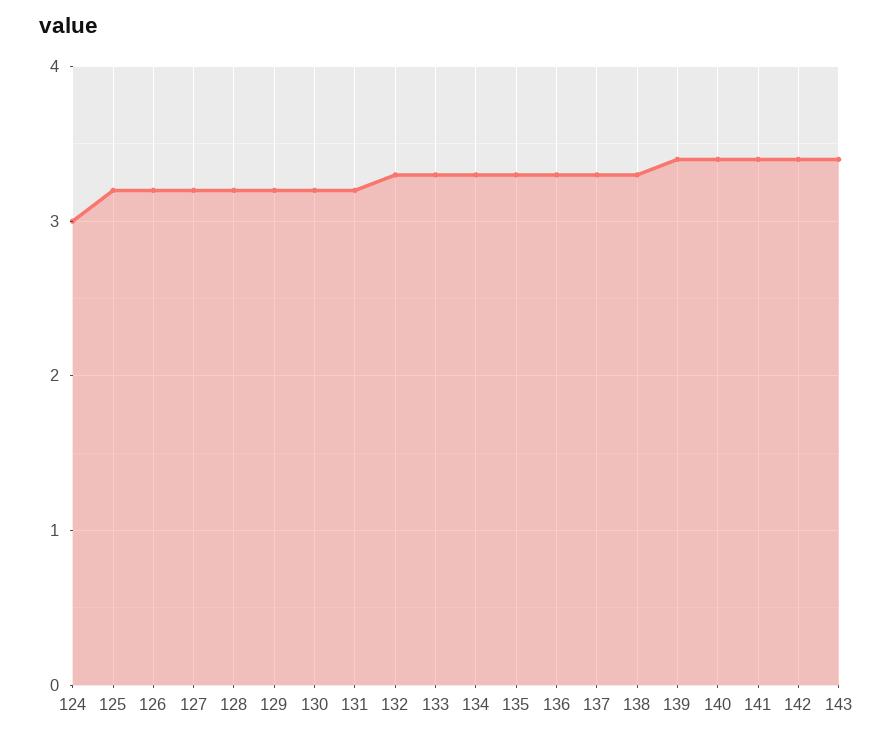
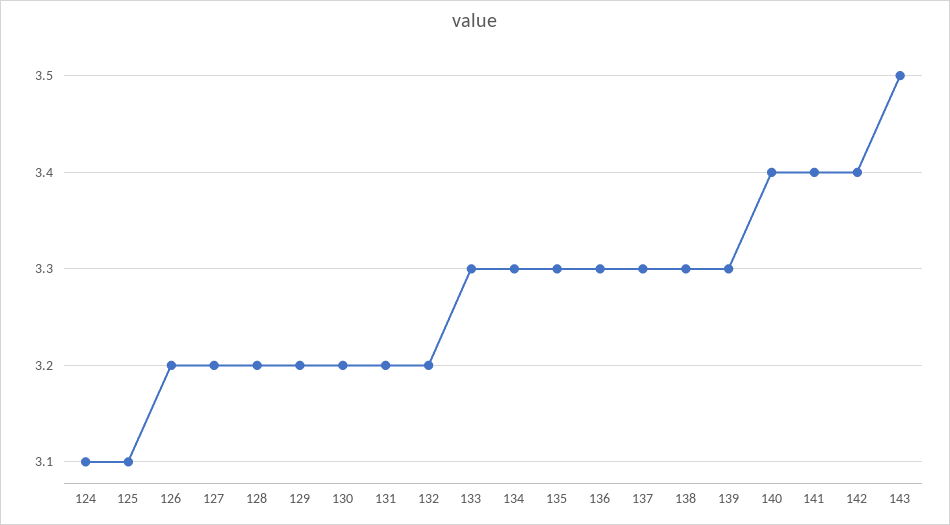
124: 3 -> 3.1
125: 3.2 -> 3.1
132: 3.3 -> 3.2
139: 3.4 -> 3.3
143: 3.4 -> 3.5

